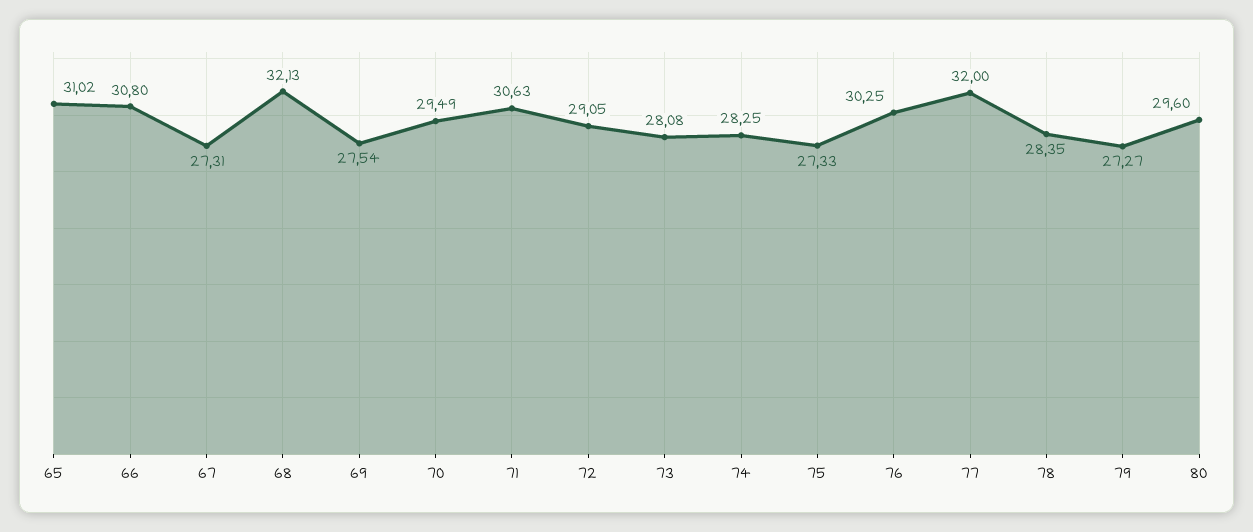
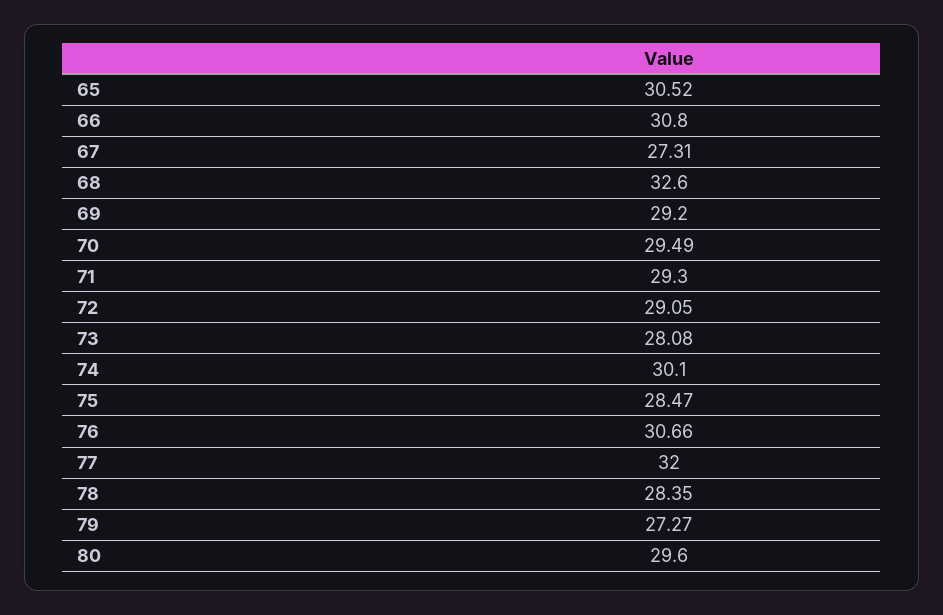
65: 31.02 -> 30.52
68: 32.13 -> 32.6
69: 27.54 -> 29.2
71: 30.63 -> 29.3
74: 28.25 -> 30.1
75: 27.33 -> 28.47
76: 30.25 -> 30.66

